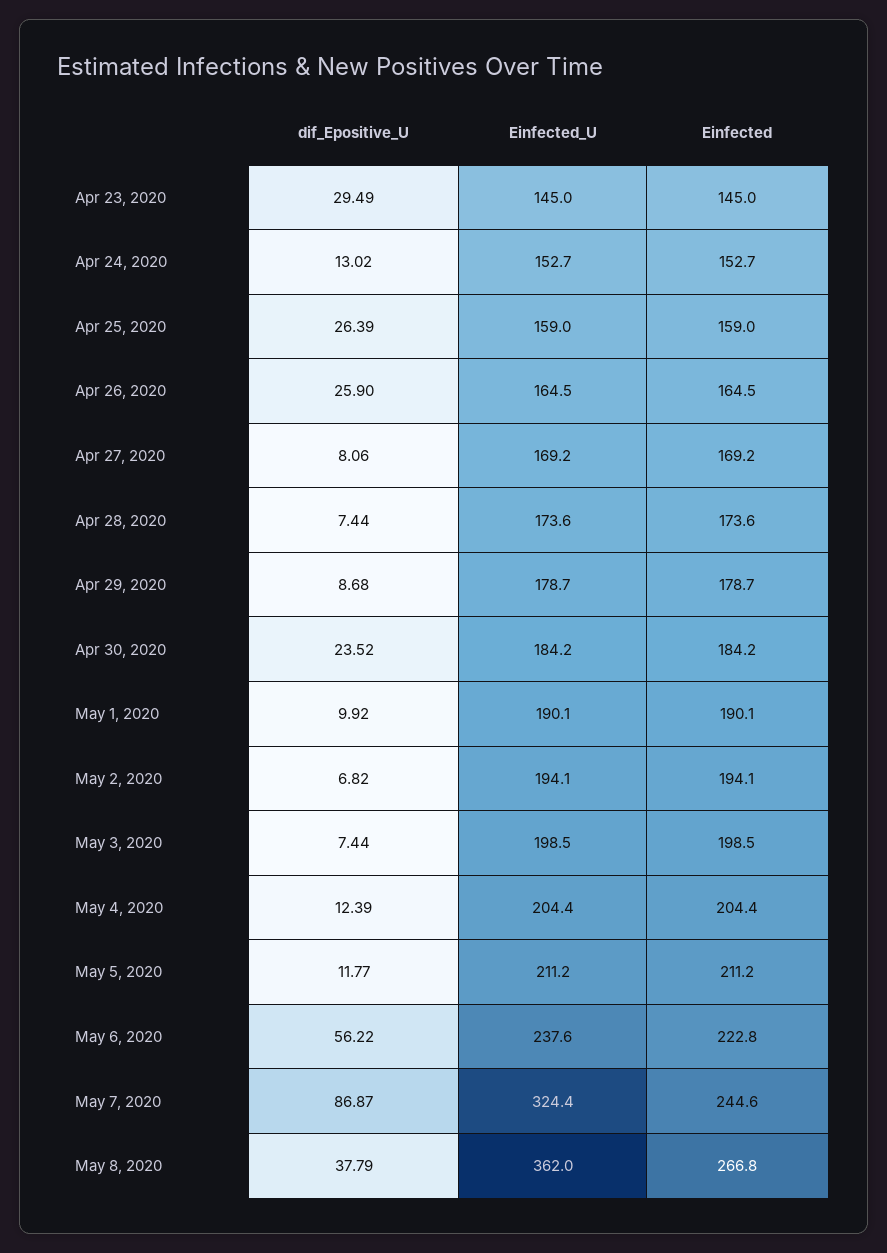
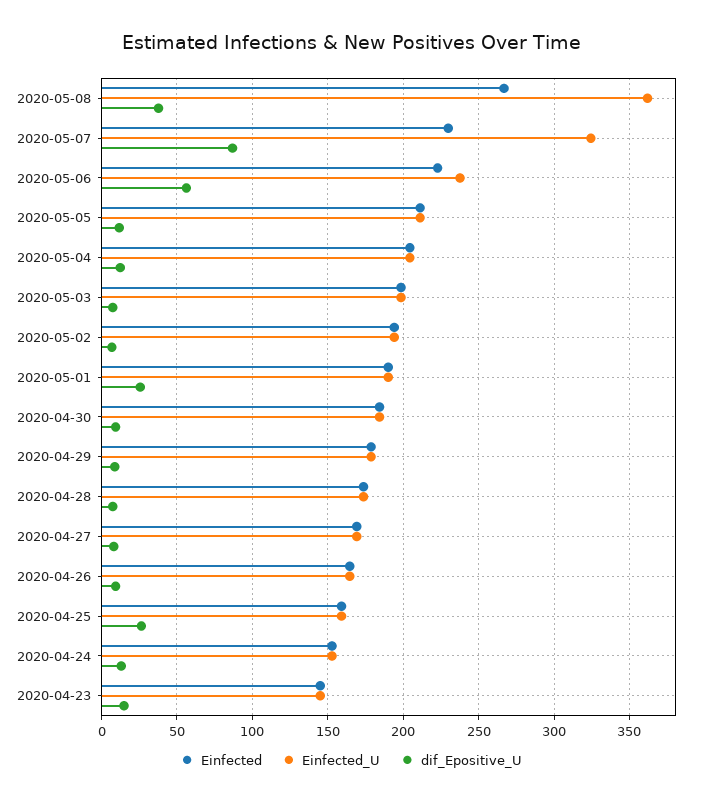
dif_Epositive_U, Apr 23, 2020: 29.49 -> 15
dif_Epositive_U, Apr 26, 2020: 25.9 -> 10
dif_Epositive_U, Apr 30, 2020: 23.52 -> 10
dif_Epositive_U, May 1, 2020: 9.92 -> 25
Einfected, May 7, 2020: 244.6 -> 230

